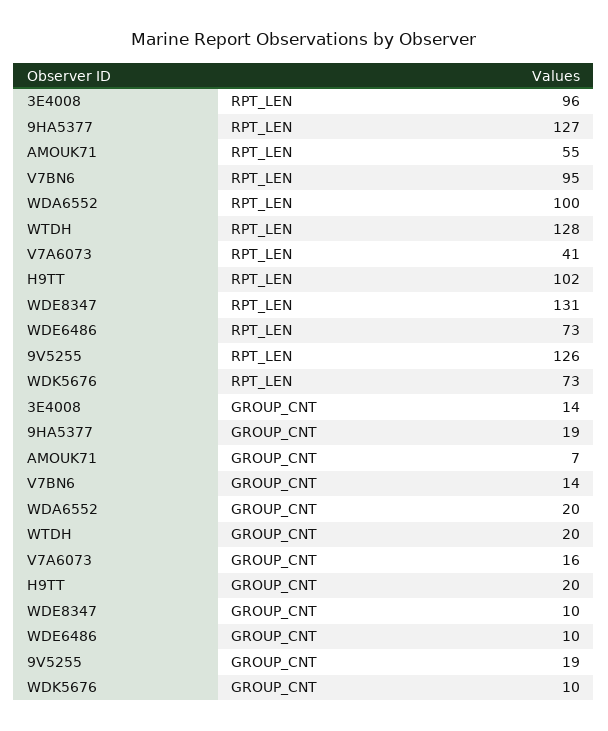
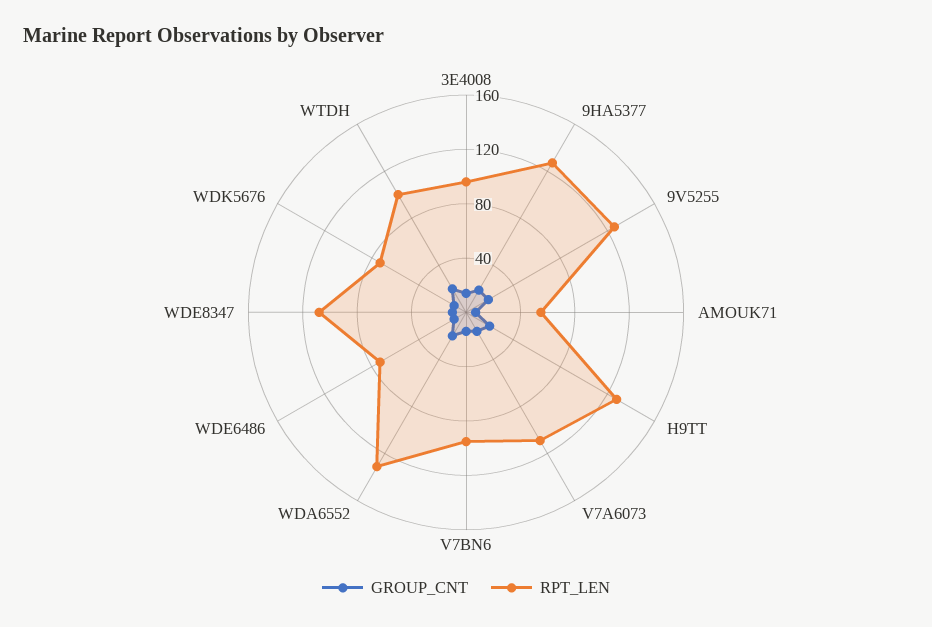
RPT_LEN, WDA6552: 100 -> 130
RPT_LEN, WTDH: 128 -> 100
RPT_LEN, V7A6073: 41 -> 110
RPT_LEN, H9TT: 102 -> 130
RPT_LEN, WDE8347: 131 -> 110

